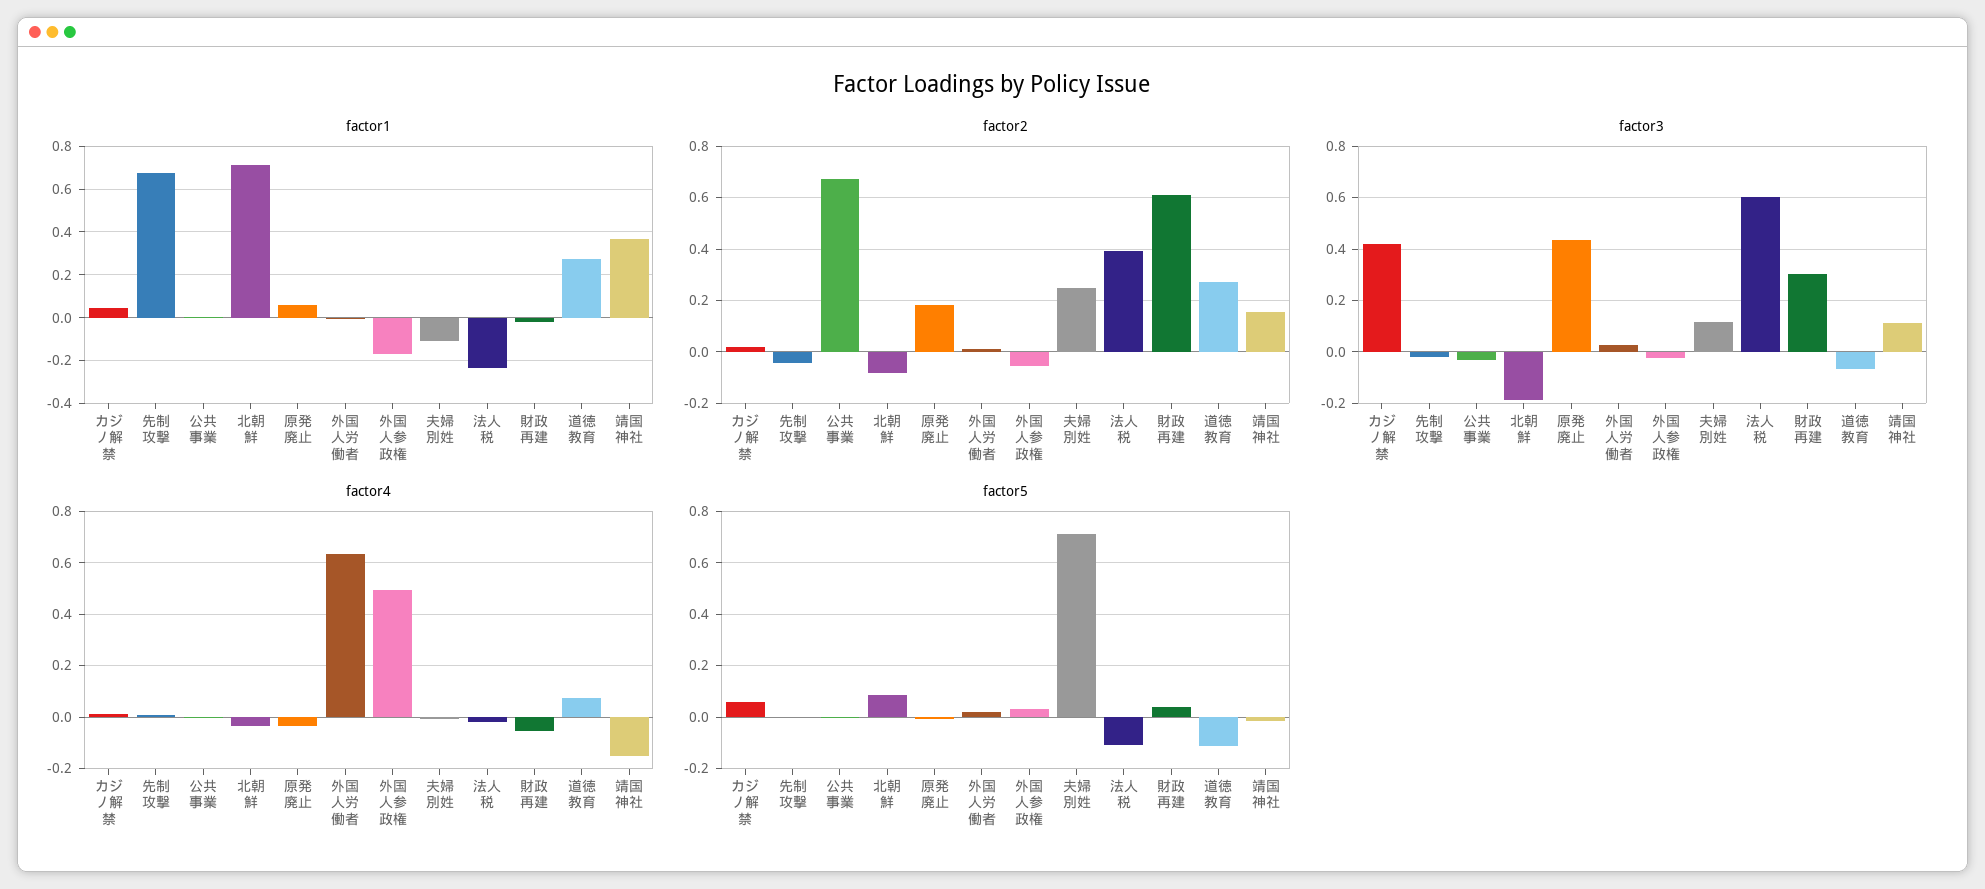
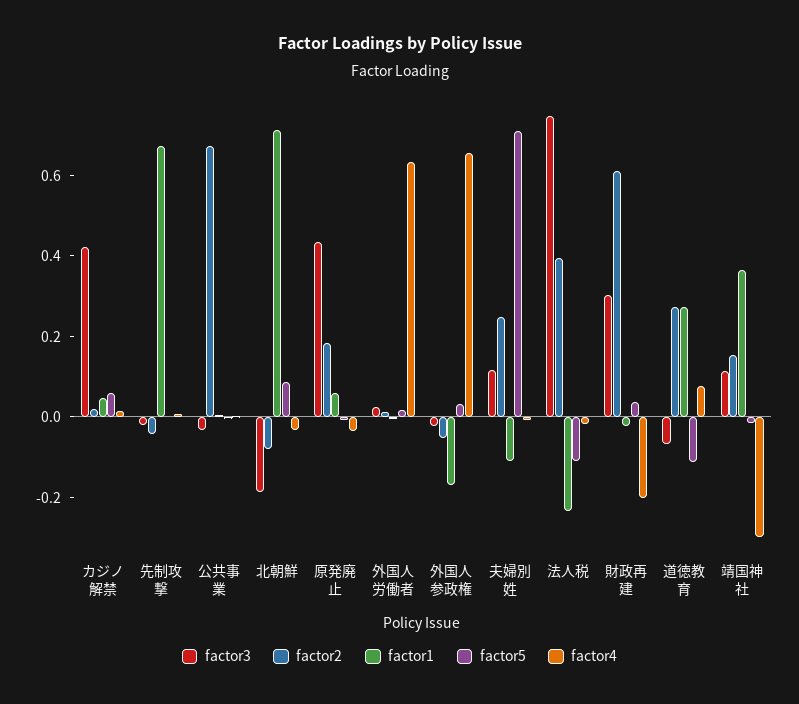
factor3, 法人税: 0.6 -> 0.75
factor4, 外国人参政権: 0.5 -> 0.65
factor4, 財政再建: -0.05 -> -0.2
factor4, 靖国神社: -0.15 -> -0.3

